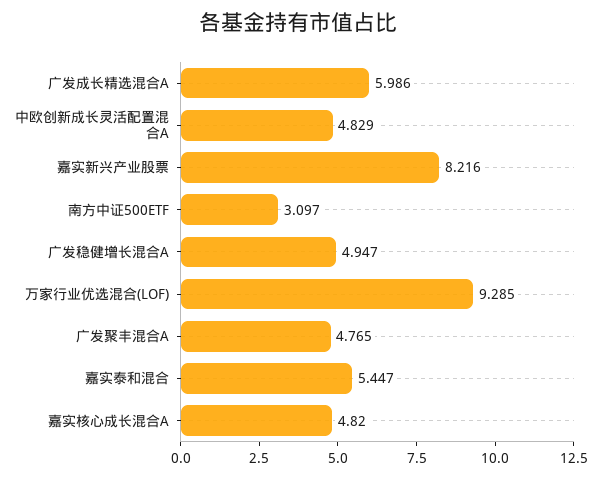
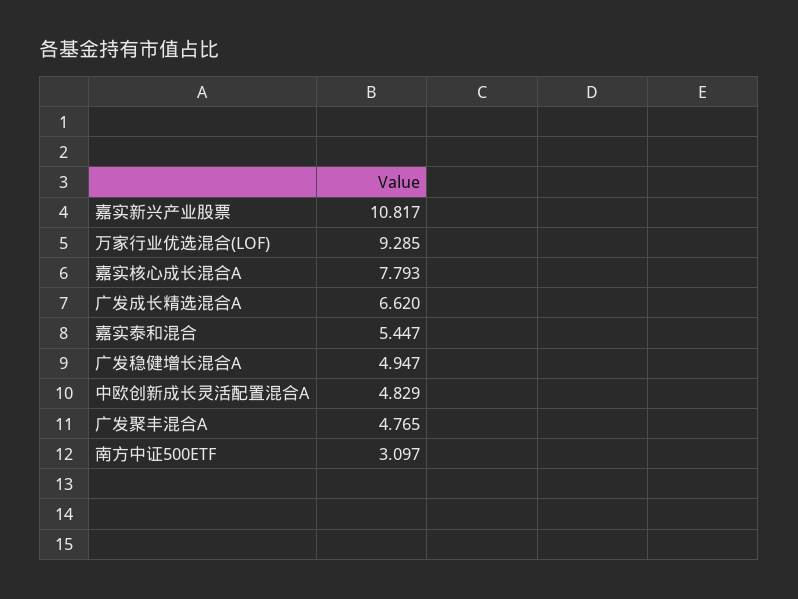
广发成长精选混合A: 5.986 -> 6.62
嘉实新兴产业股票: 8.216 -> 10.817
嘉实核心成长混合A: 4.82 -> 7.793

